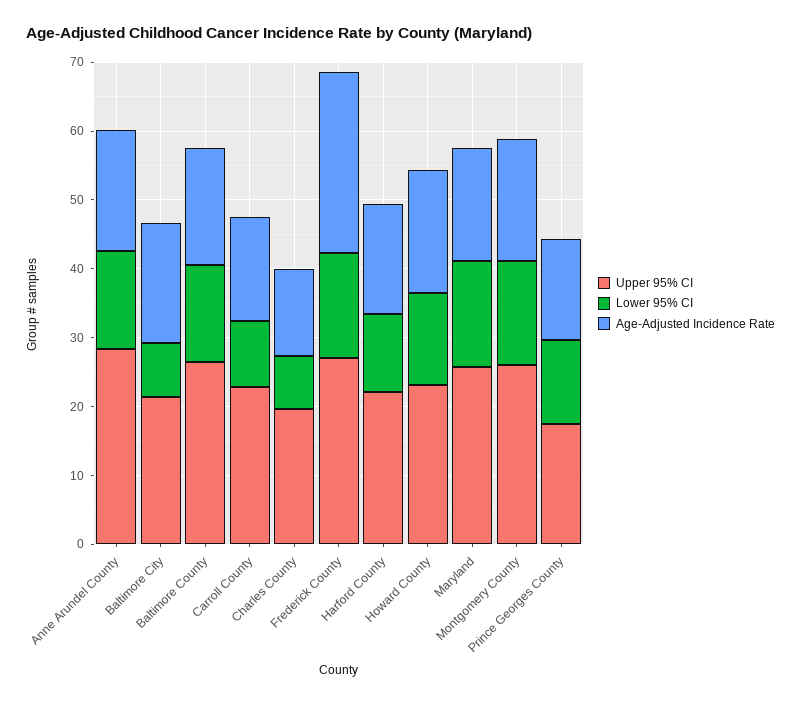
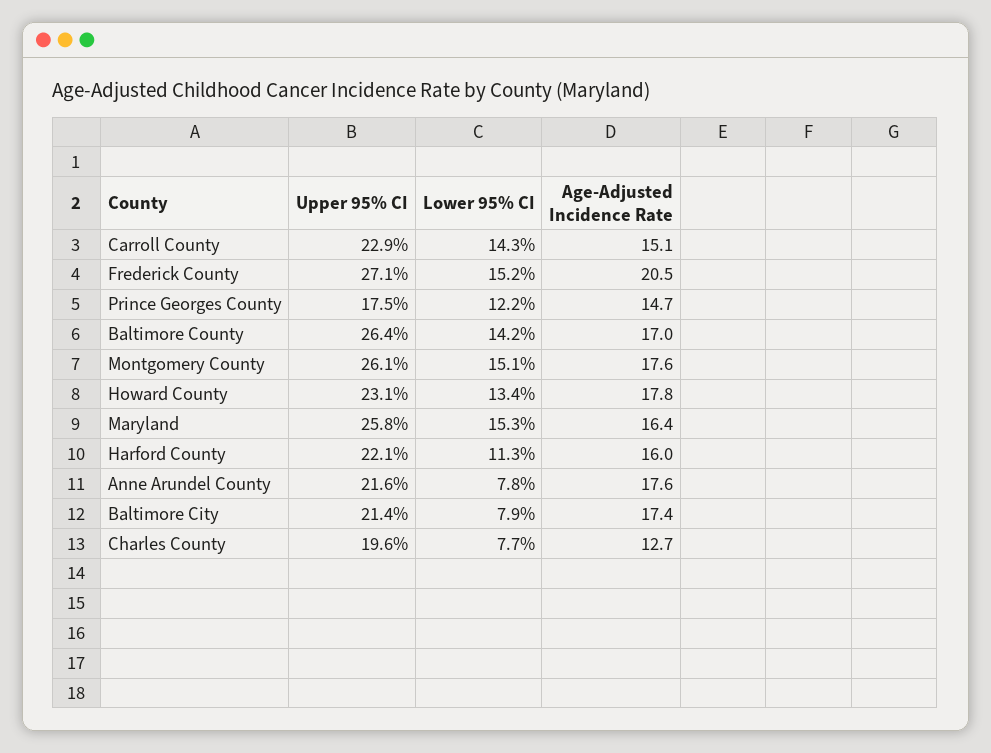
Upper 95% CI, Anne Arundel County: 28 -> 21.6
Lower 95% CI, Anne Arundel County: 14 -> 7.8
Lower 95% CI, Carroll County: 10 -> 14.3
Age-Adjusted Incidence Rate, Frederick County: 26 -> 20.5

